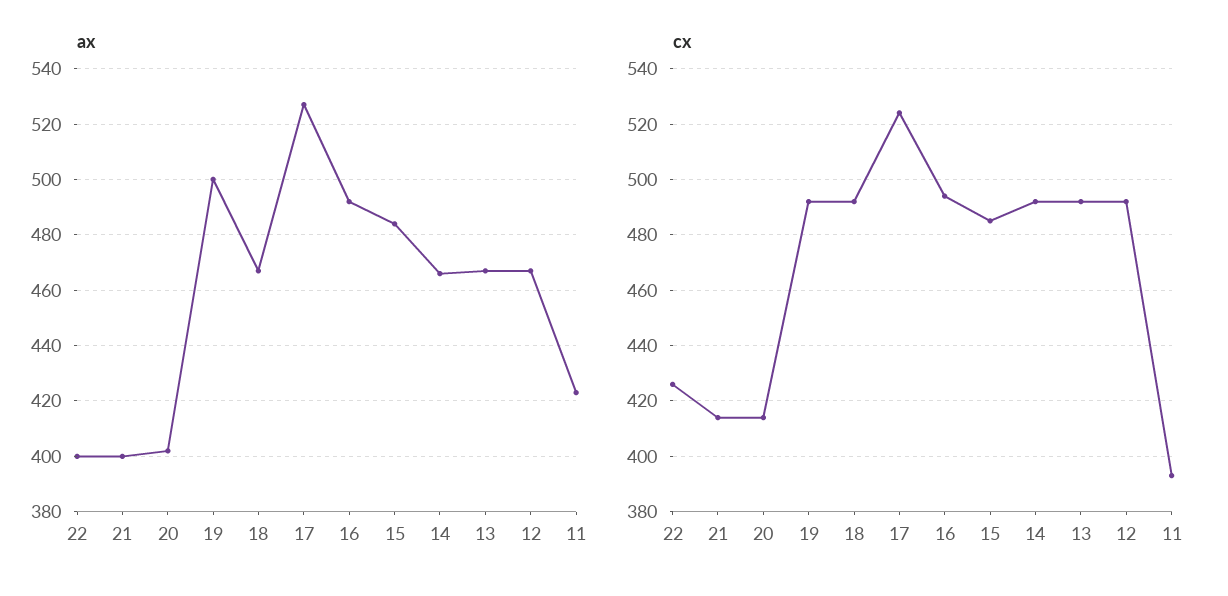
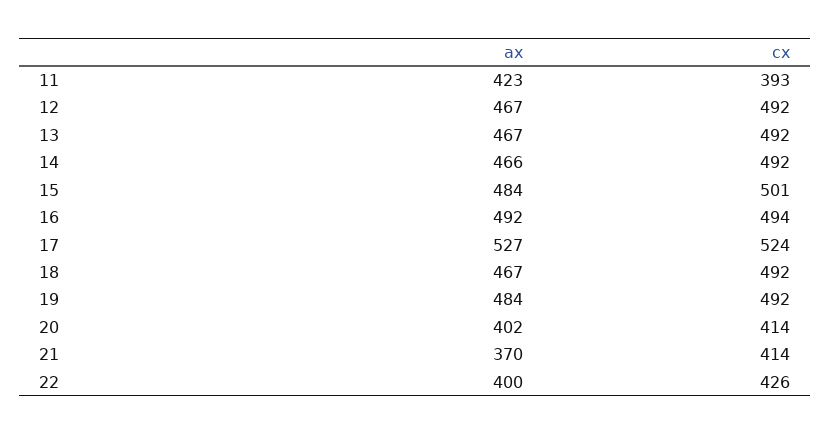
ax, 21: 400 -> 370
ax, 19: 500 -> 484
cx, 15: 485 -> 501

